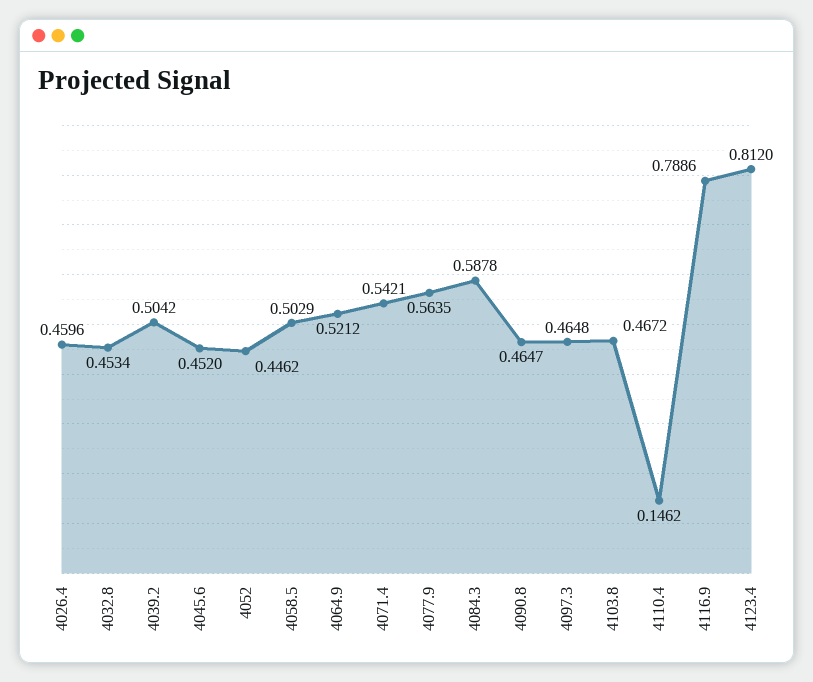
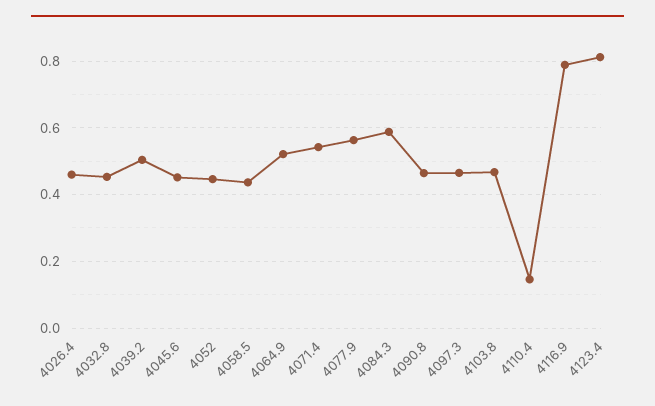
4058.5: 0.5029 -> 0.44

